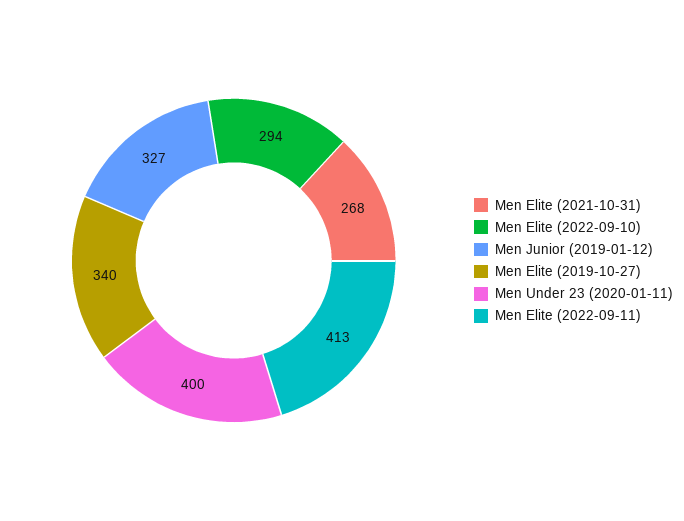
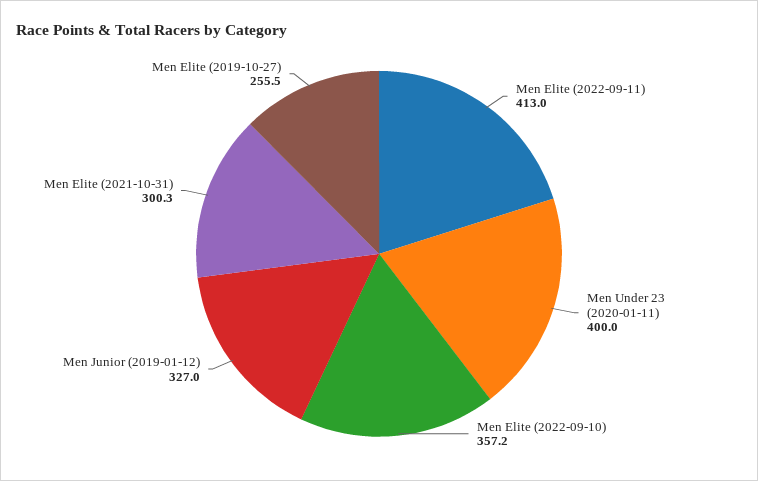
Men Elite (2021-10-31): 268 -> 300.3
Men Elite (2022-09-10): 294 -> 357.2
Men Elite (2019-10-27): 340 -> 255.5

